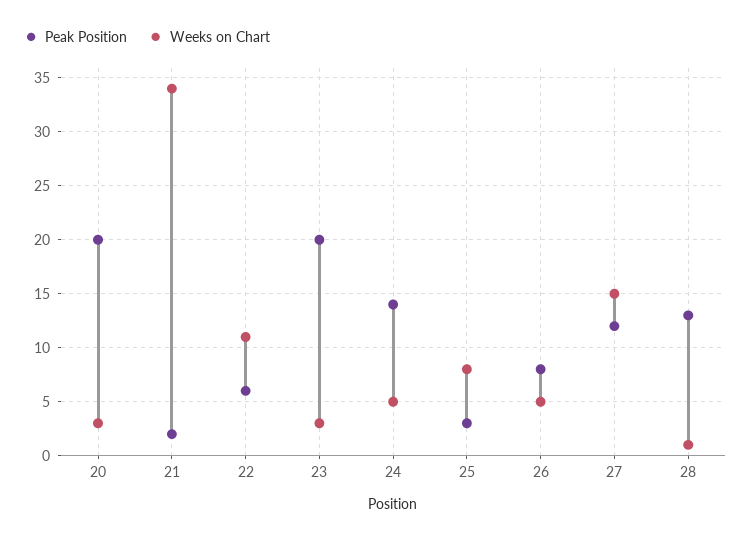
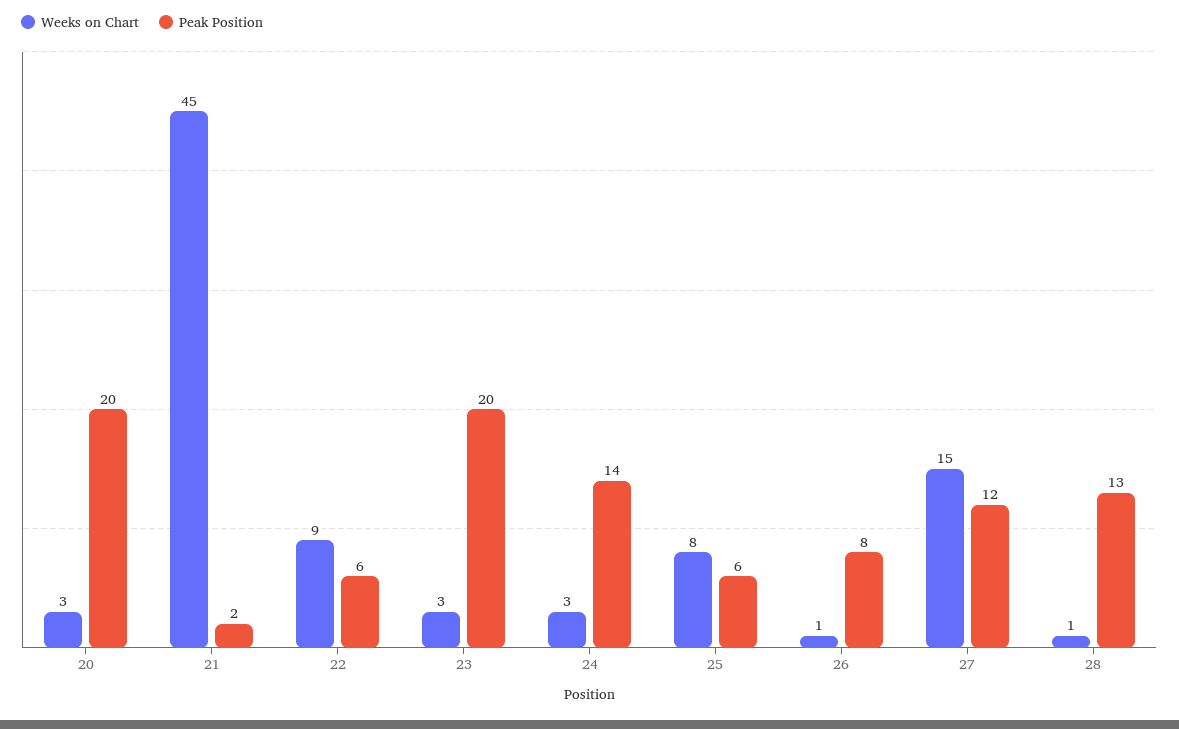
Weeks on Chart, 21: 34 -> 45
Weeks on Chart, 22: 11 -> 9
Weeks on Chart, 24: 5 -> 3
Peak Position, 25: 3 -> 6
Weeks on Chart, 26: 5 -> 1

